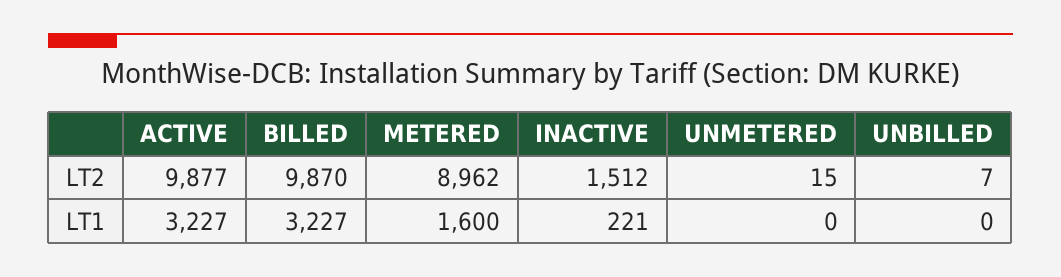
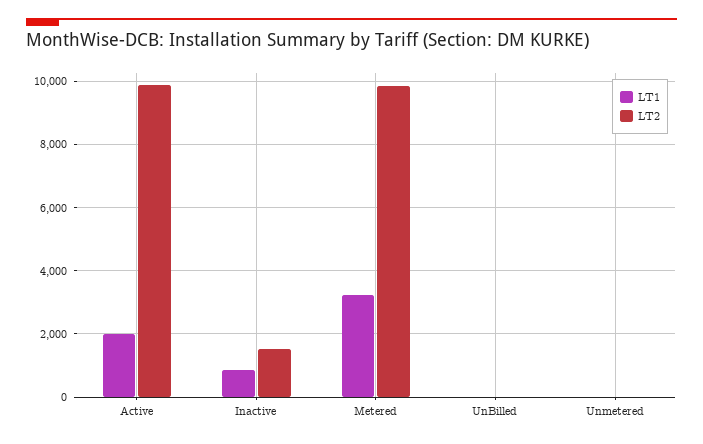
LT2, BILLED: 9870 -> none
LT2, METERED: 8962 -> 9800
LT1, ACTIVE: 3227 -> 2000
LT1, BILLED: 3227 -> none
LT1, METERED: 1600 -> 3200
LT1, INACTIVE: 221 -> 800

